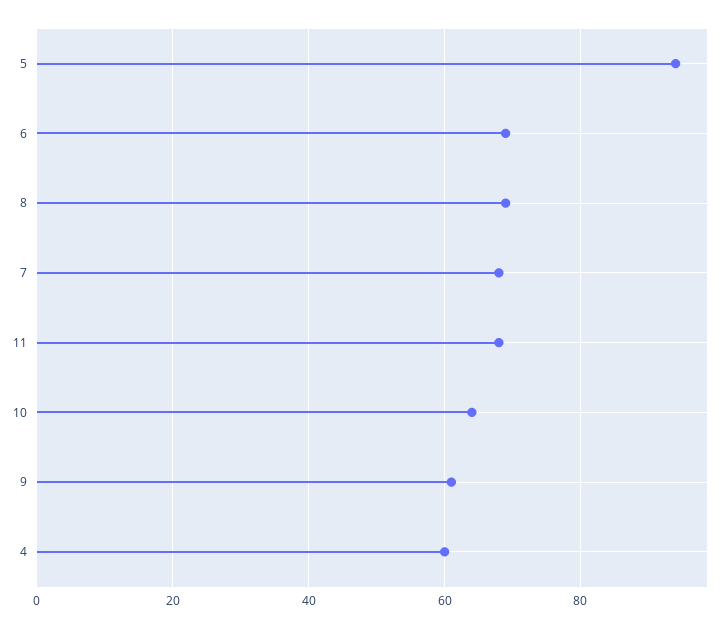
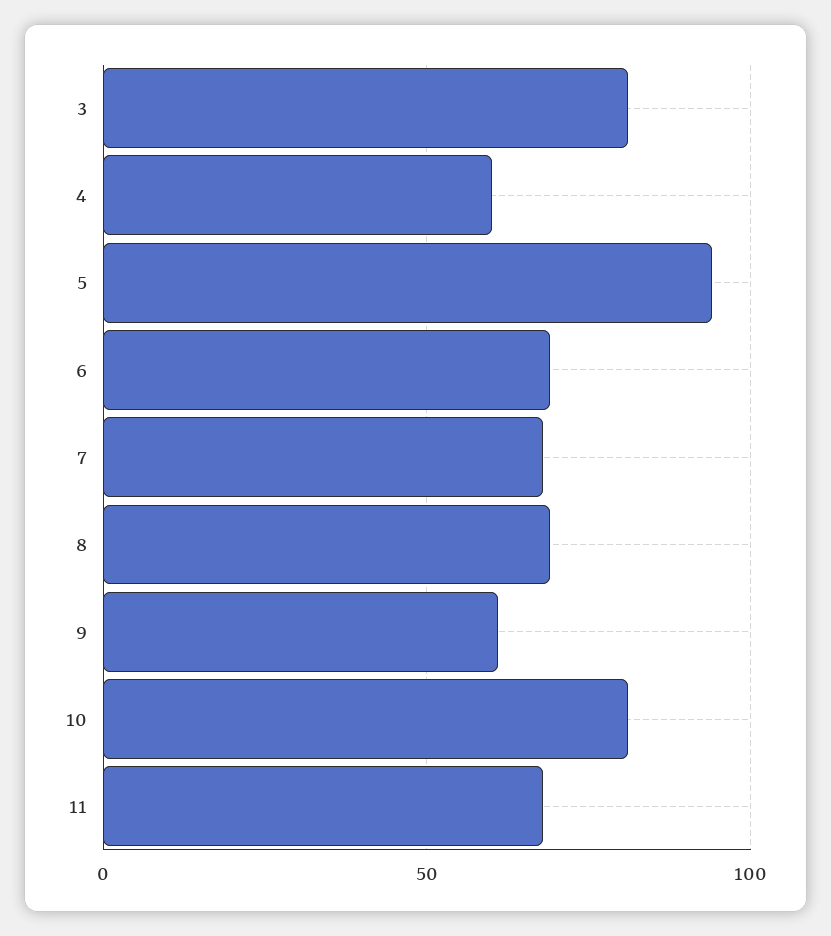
10: 65 -> 80
3: none -> 80

